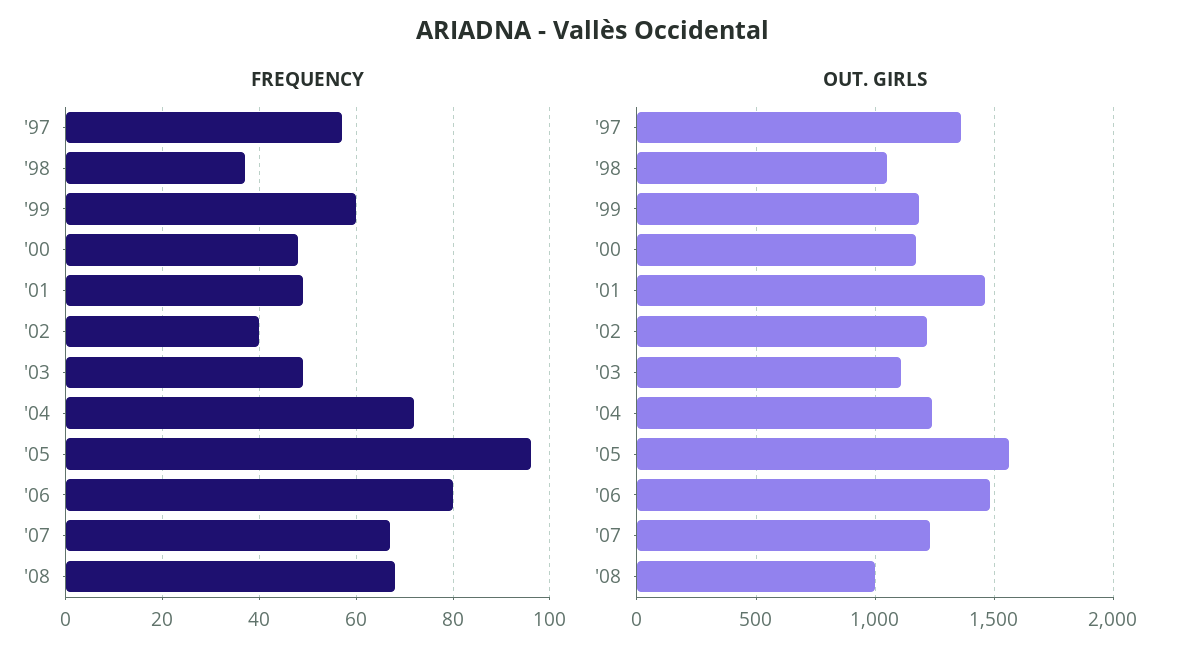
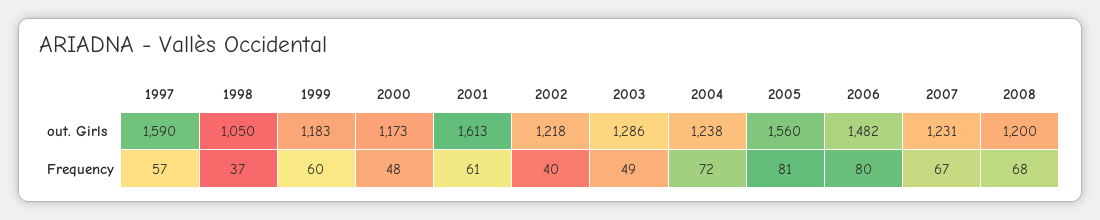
FREQUENCY, '01: 50 -> 61
FREQUENCY, '05: 95 -> 81
OUT. GIRLS, '97: 1350 -> 1590
OUT. GIRLS, '01: 1450 -> 1613
OUT. GIRLS, '03: 1100 -> 1286
OUT. GIRLS, '08: 1000 -> 1200

